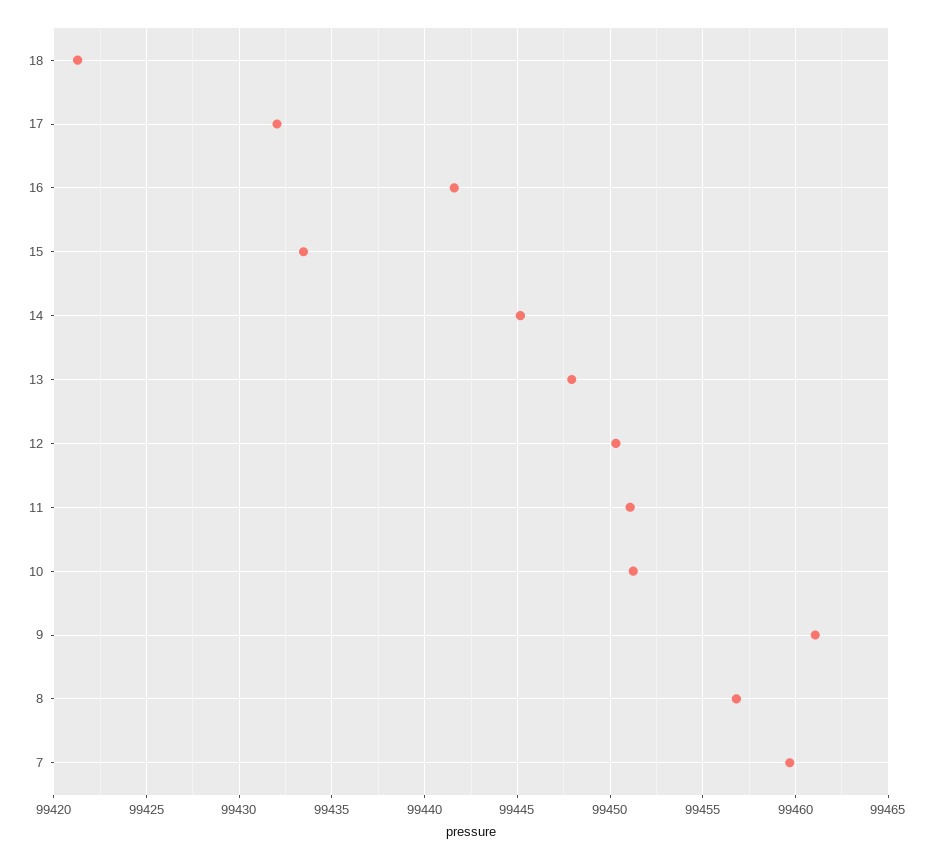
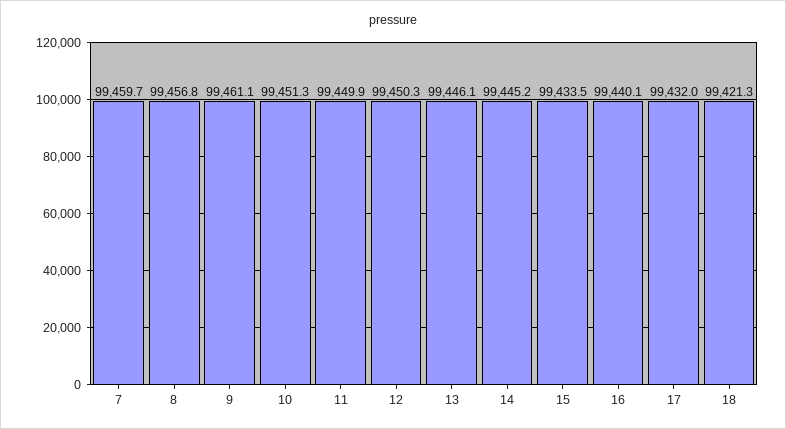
16: 99441.5 -> 99440.1
13: 99448 -> 99446.1
11: 99451 -> 99449.9

